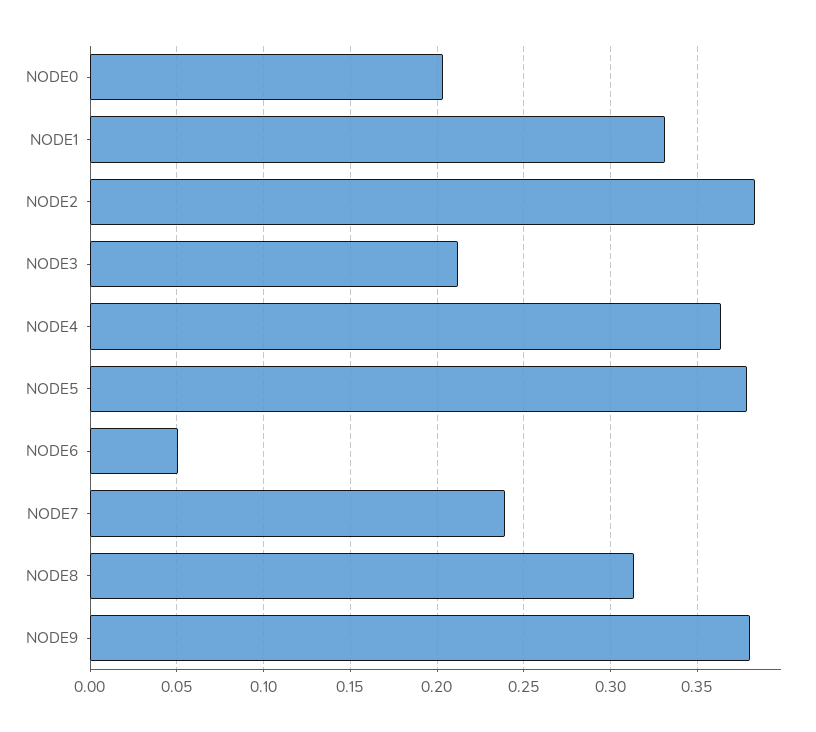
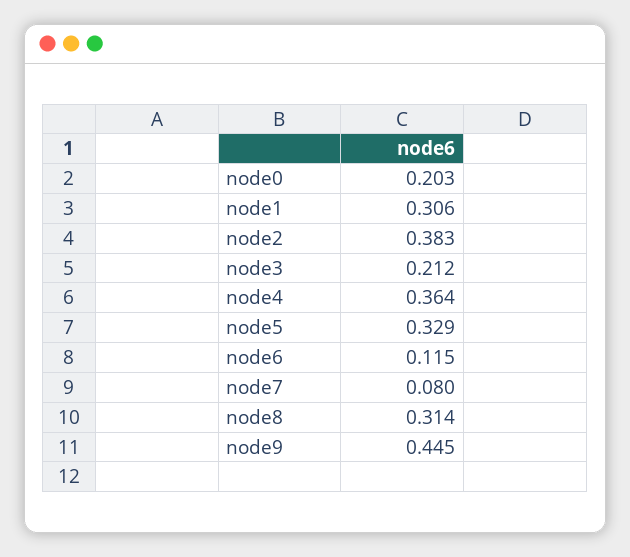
NODE1: 0.33 -> 0.306
NODE5: 0.38 -> 0.329
NODE6: 0.05 -> 0.115
NODE7: 0.24 -> 0.08
NODE9: 0.38 -> 0.445

